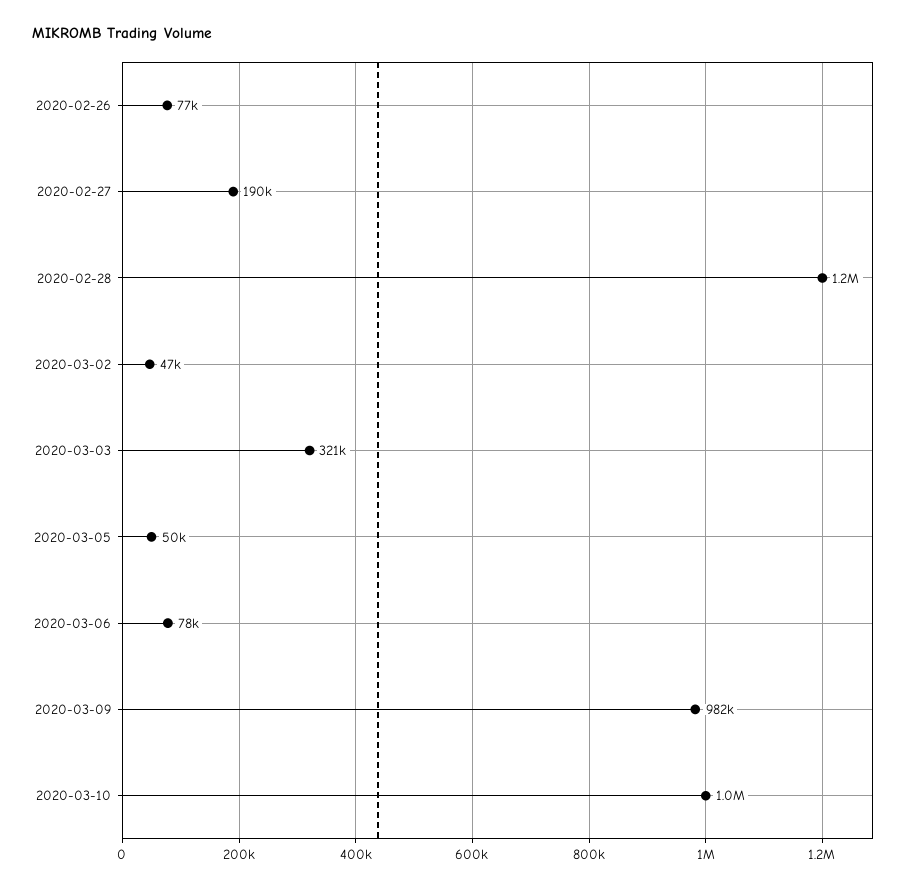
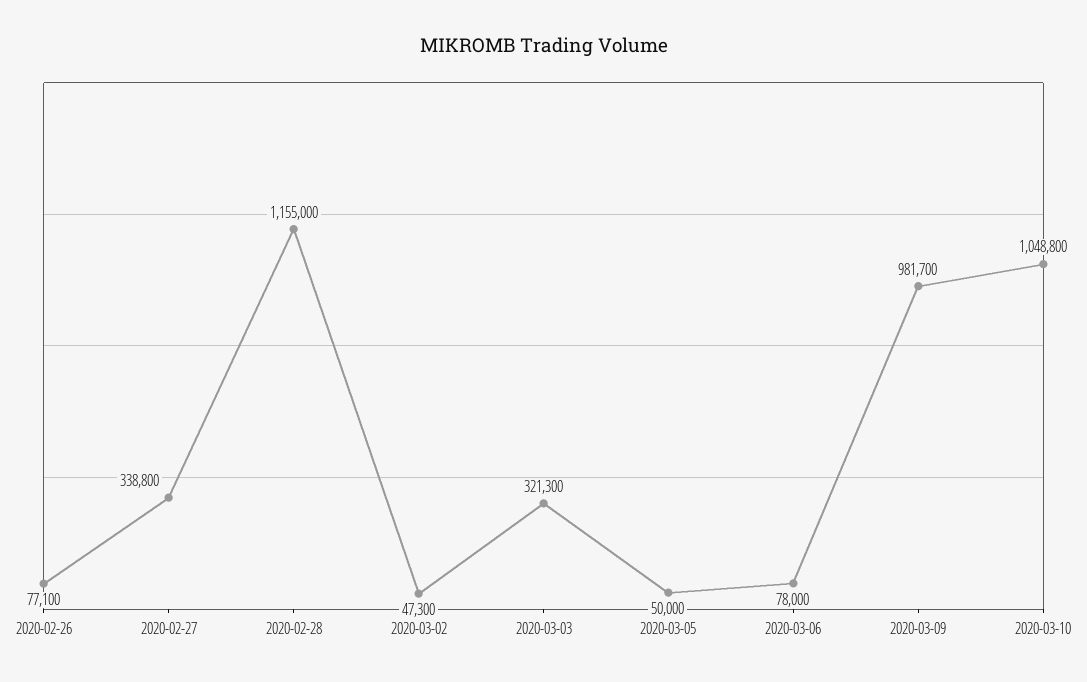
2020-02-27: 190000 -> 338800

